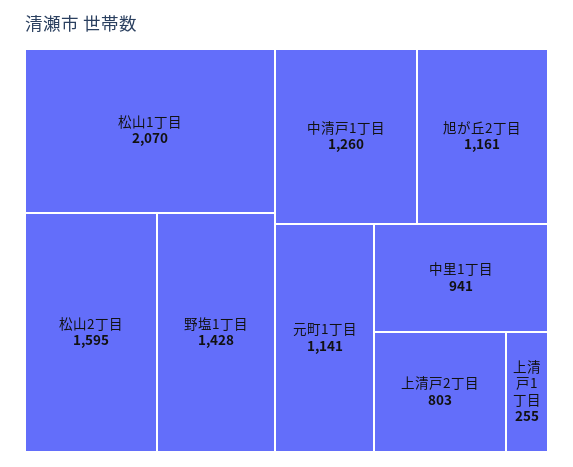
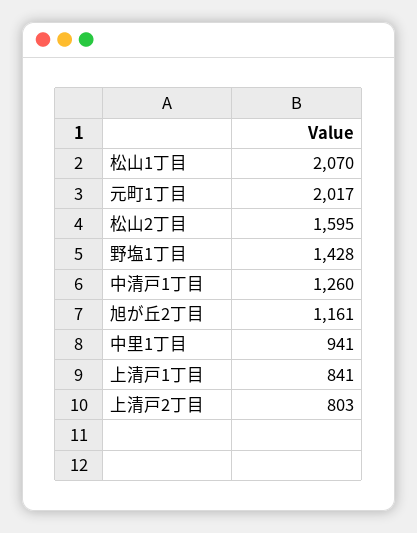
元町1丁目: 1141 -> 2017
上清戸1丁目: 255 -> 841

